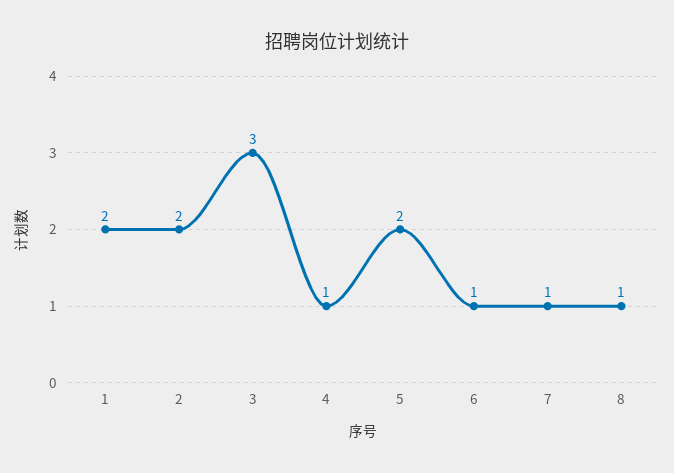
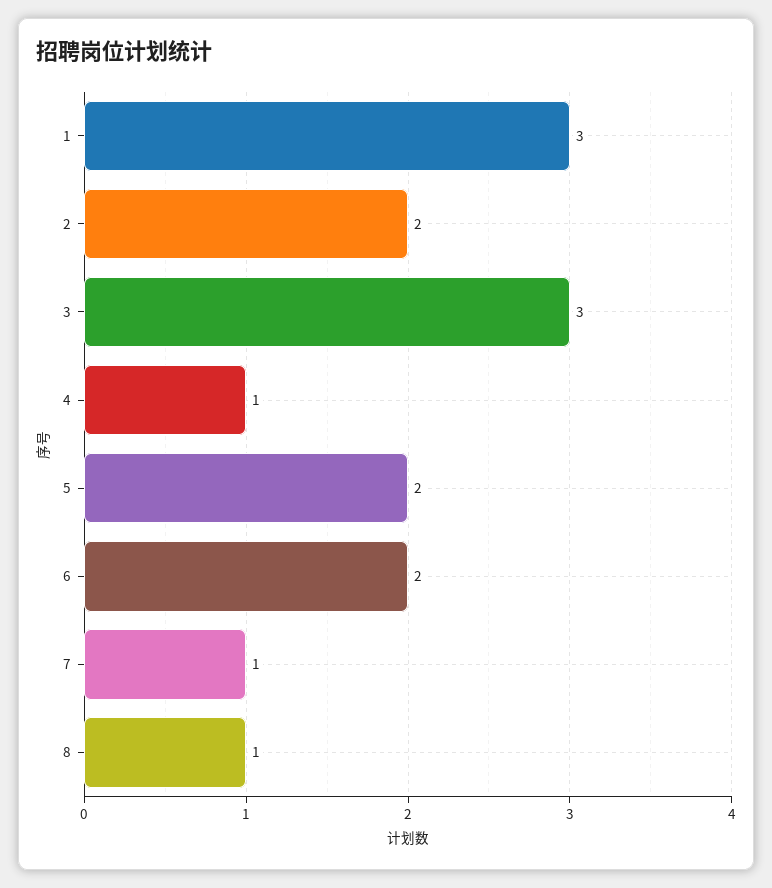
1: 2 -> 3
6: 1 -> 2

